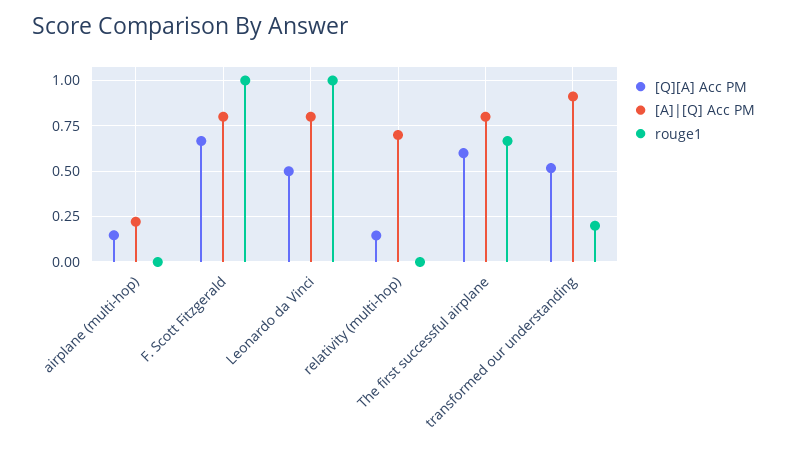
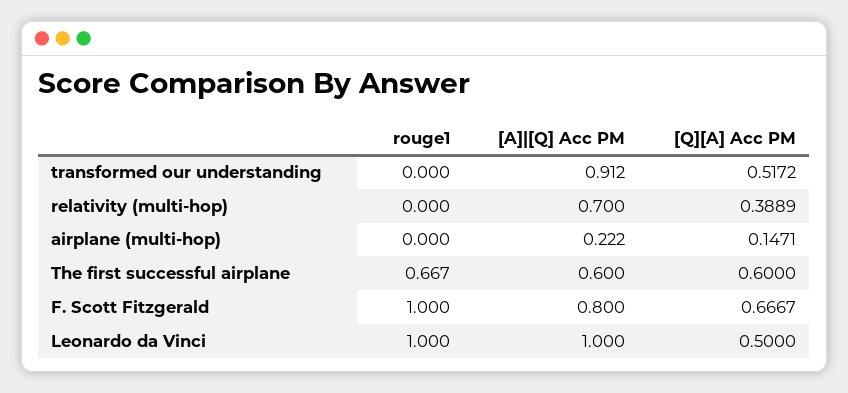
[A]|[Q] Acc PM, Leonardo da Vinci: 0.8 -> 1
[Q][A] Acc PM, relativity (multi-hop): 0.15 -> 0.3889
[A]|[Q] Acc PM, The first successful airplane: 0.8 -> 0.6
rouge1, transformed our understanding: 0.2 -> 0

